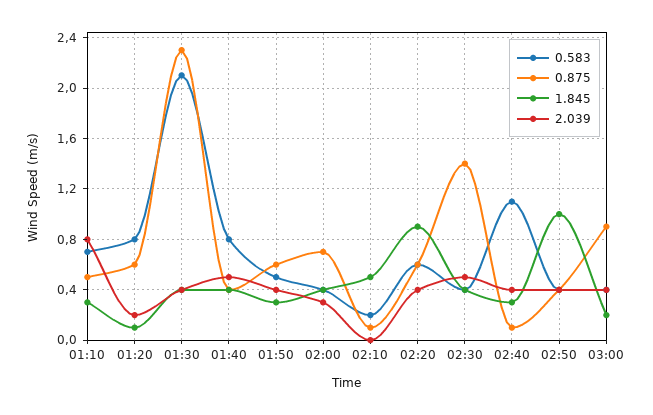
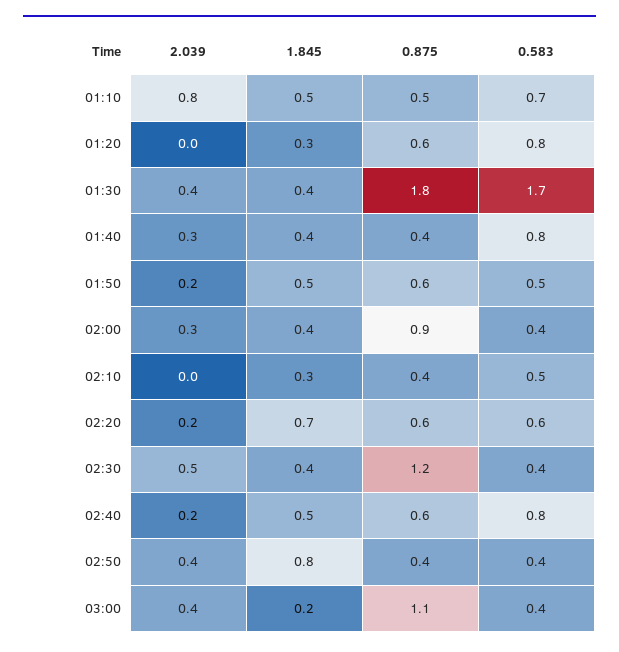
1.845, 01:10: 0.3 -> 0.5
1.845, 01:20: 0.1 -> 0.3
2.039, 01:20: 0.2 -> 0
0.583, 01:30: 2.1 -> 1.7
0.875, 01:30: 2.3 -> 1.8
2.039, 01:40: 0.5 -> 0.3
1.845, 01:50: 0.3 -> 0.5
2.039, 01:50: 0.4 -> 0.2
0.875, 02:00: 0.7 -> 0.9
0.583, 02:10: 0.2 -> 0.5
0.875, 02:10: 0.1 -> 0.4
1.845, 02:10: 0.5 -> 0.3
1.845, 02:20: 0.9 -> 0.7
2.039, 02:20: 0.4 -> 0.2
0.875, 02:30: 1.4 -> 1.2
0.583, 02:40: 1.1 -> 0.8
0.875, 02:40: 0.1 -> 0.6
1.845, 02:40: 0.3 -> 0.5
2.039, 02:40: 0.4 -> 0.2
1.845, 02:50: 1 -> 0.8
0.875, 03:00: 0.9 -> 1.1

